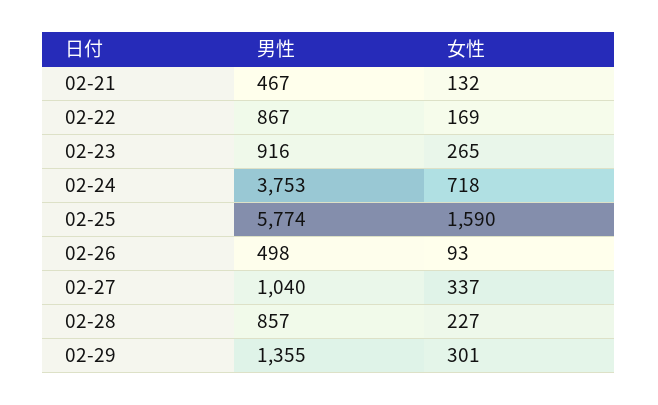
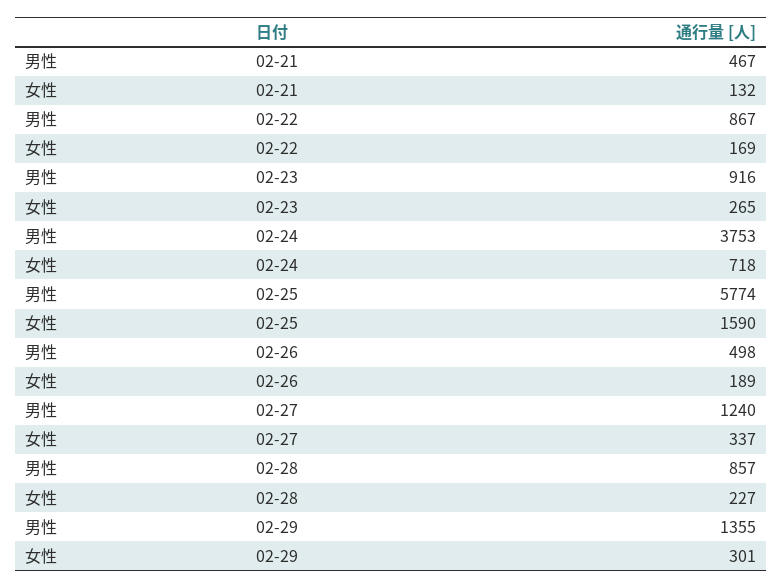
女性, 02-26: 93 -> 189
男性, 02-27: 1040 -> 1240

